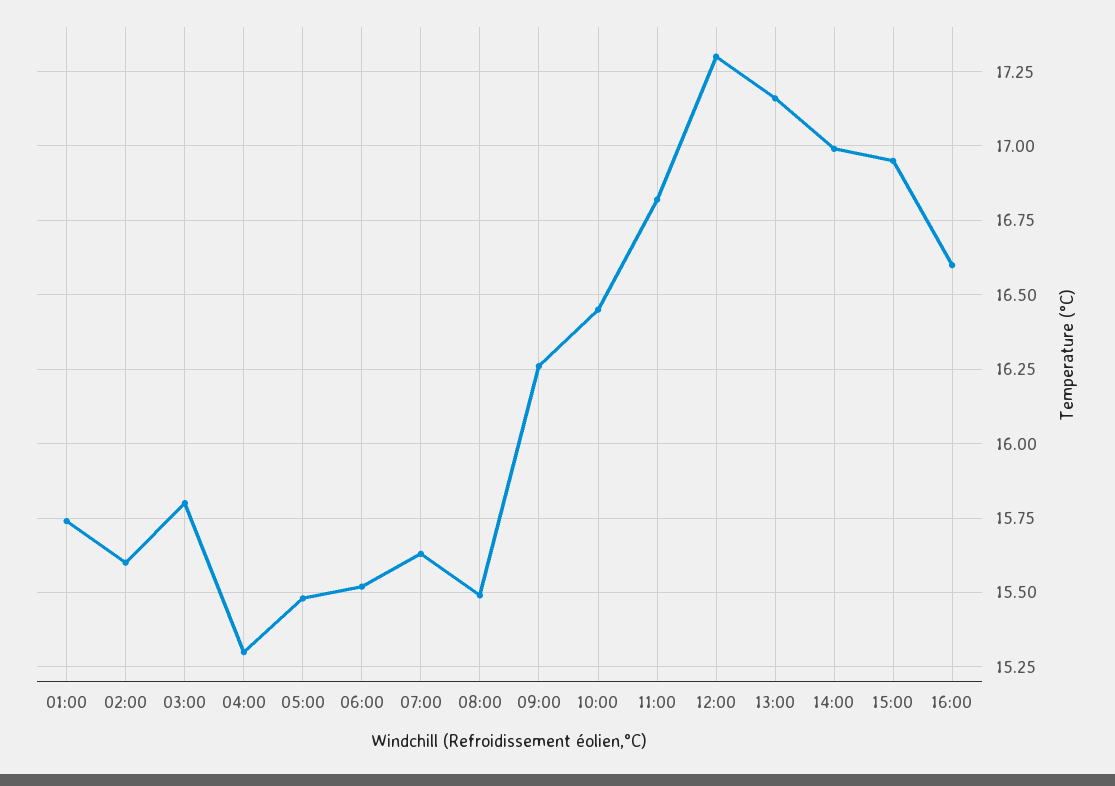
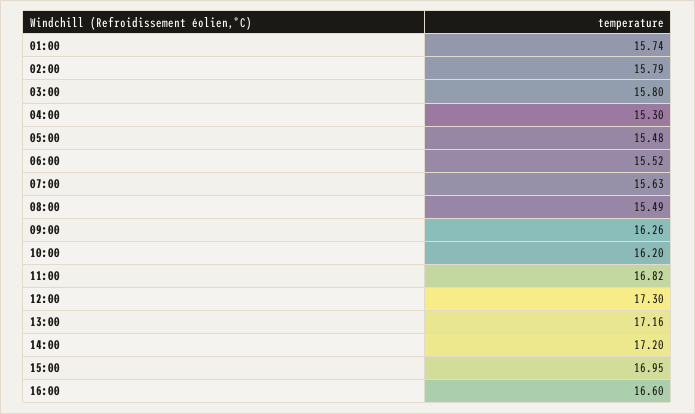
02:00: 15.6 -> 15.79
10:00: 16.45 -> 16.2
14:00: 17 -> 17.2

